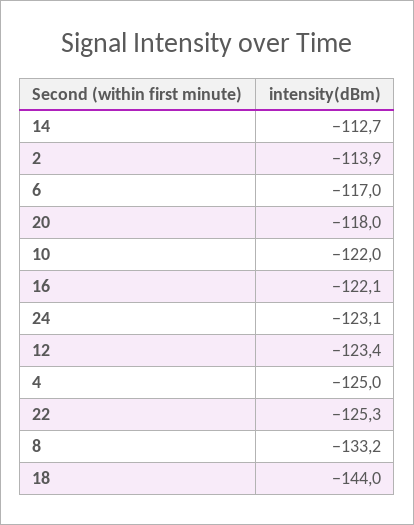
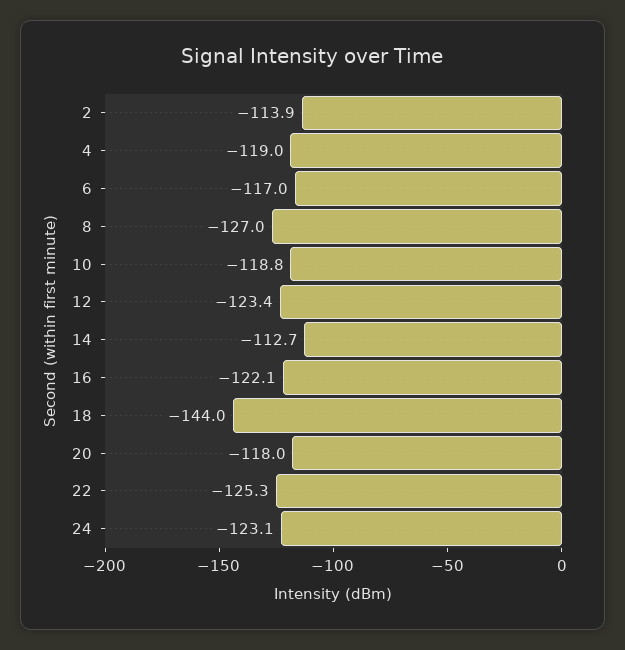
10: -122 -> -118.8
4: -125 -> -119
8: -133.2 -> -127

